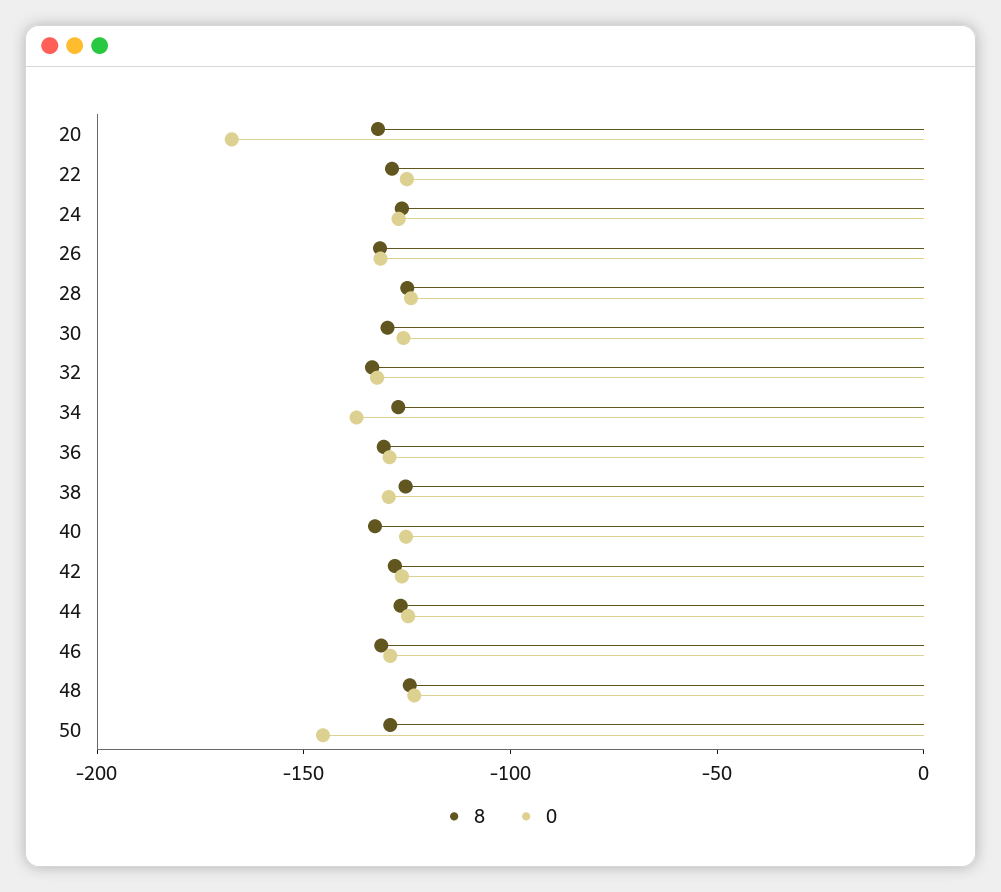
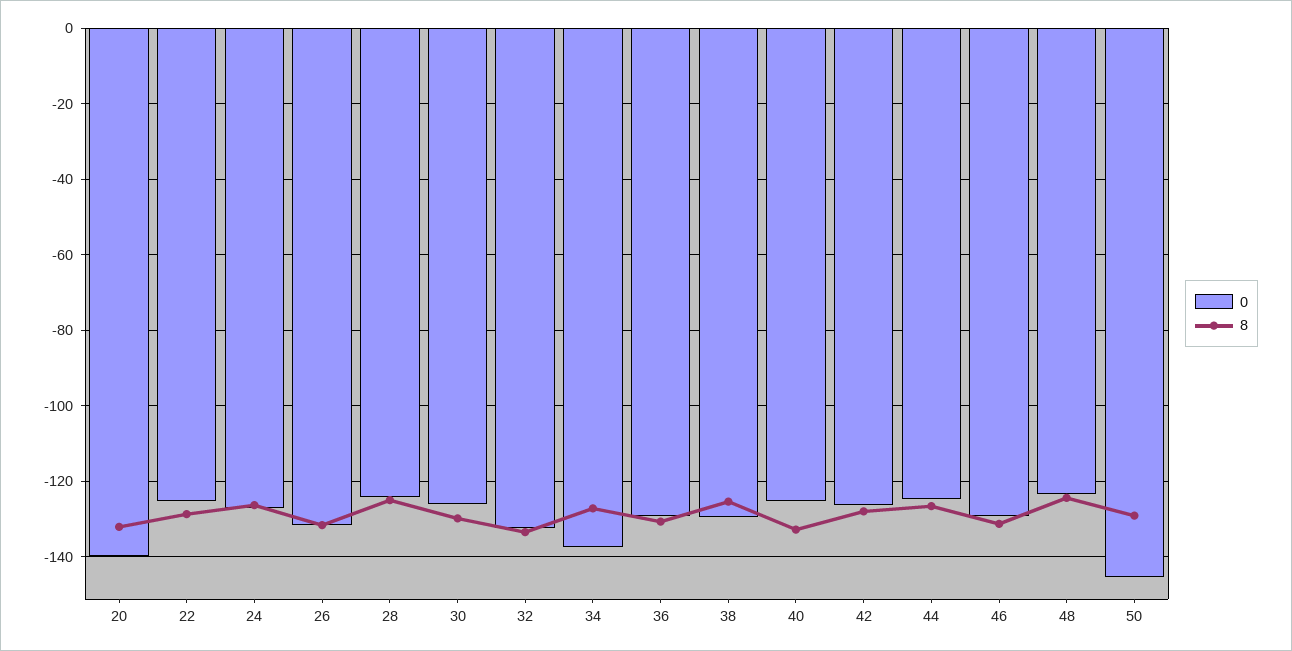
0, 20: -170 -> -140

